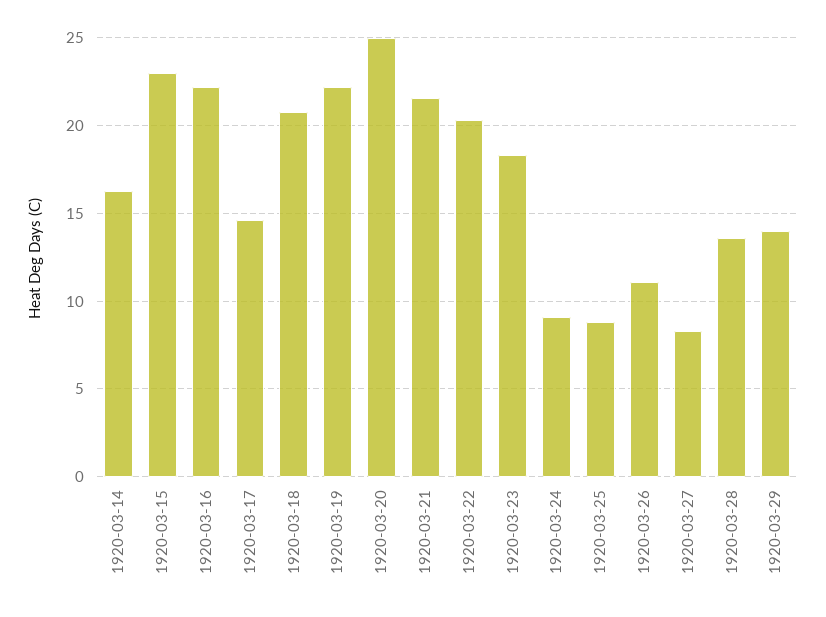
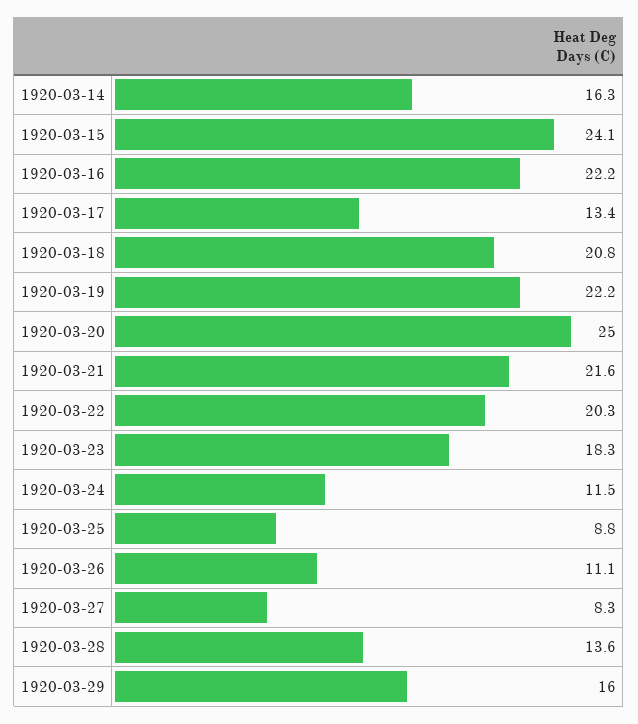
1920-03-15: 23 -> 24.1
1920-03-17: 14.5 -> 13.4
1920-03-24: 9 -> 11.5
1920-03-29: 14 -> 16

